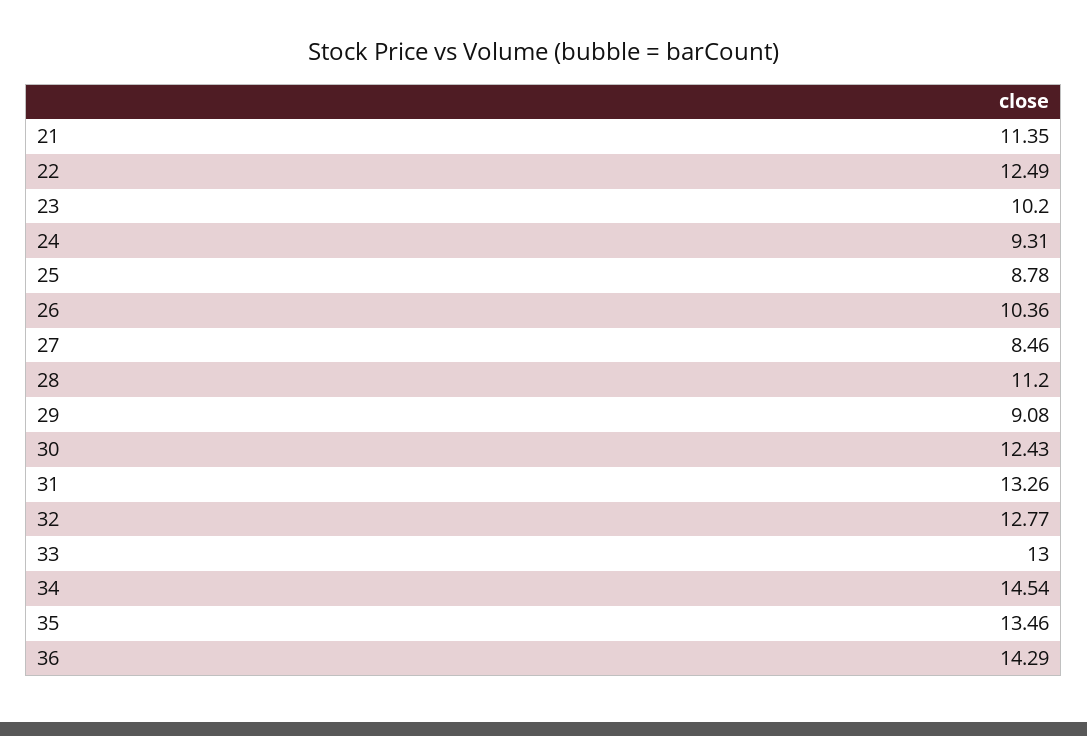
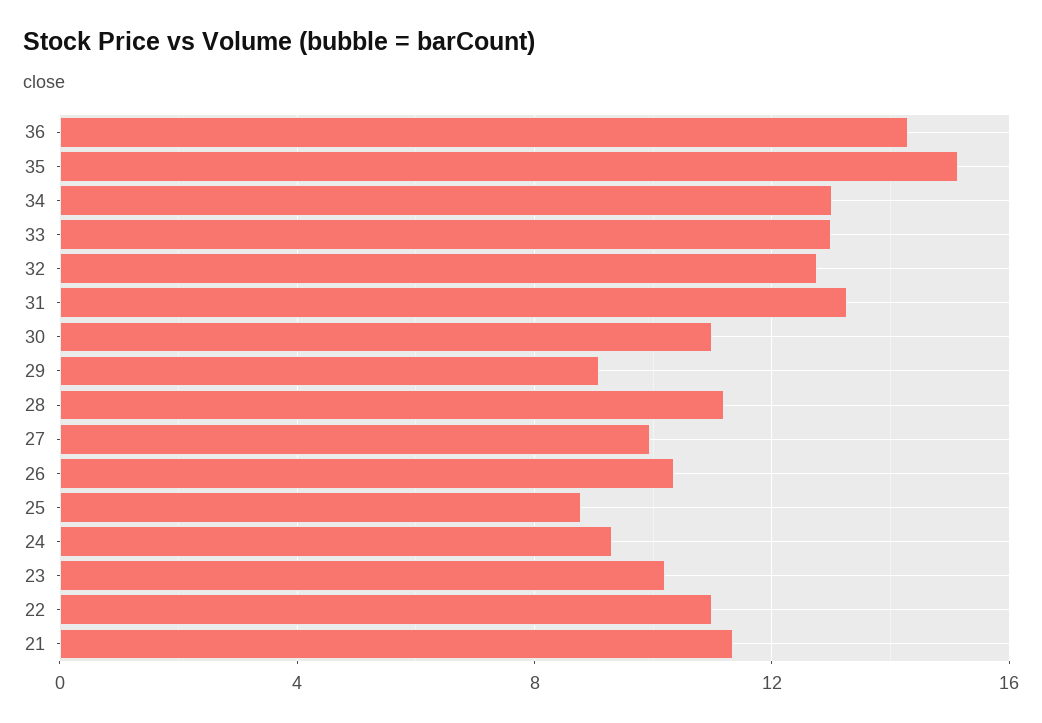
22: 12.49 -> 11
27: 8.46 -> 10
30: 12.43 -> 11
34: 14.54 -> 13
35: 13.46 -> 15

